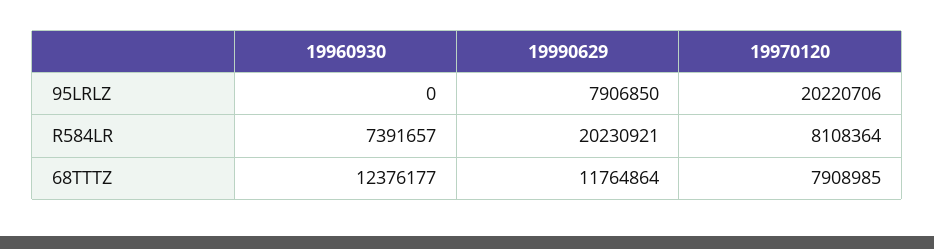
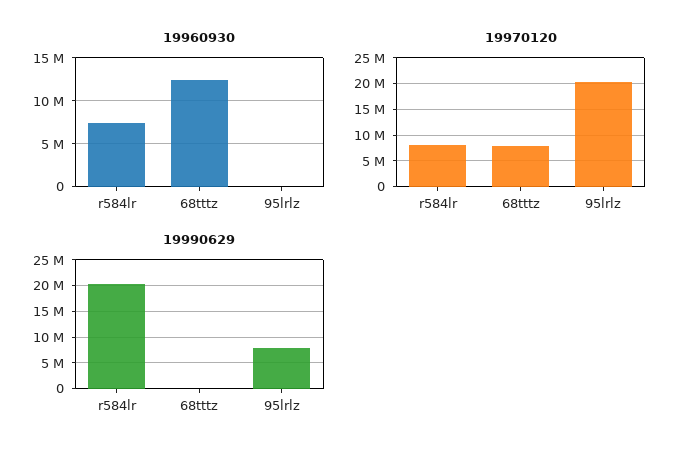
19990629, 68TTTZ: 11764864 -> 0

